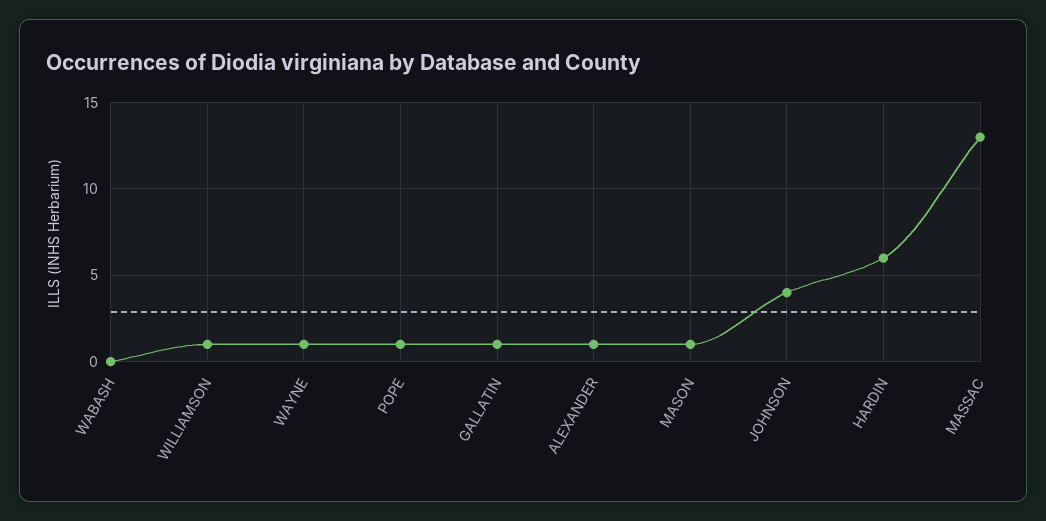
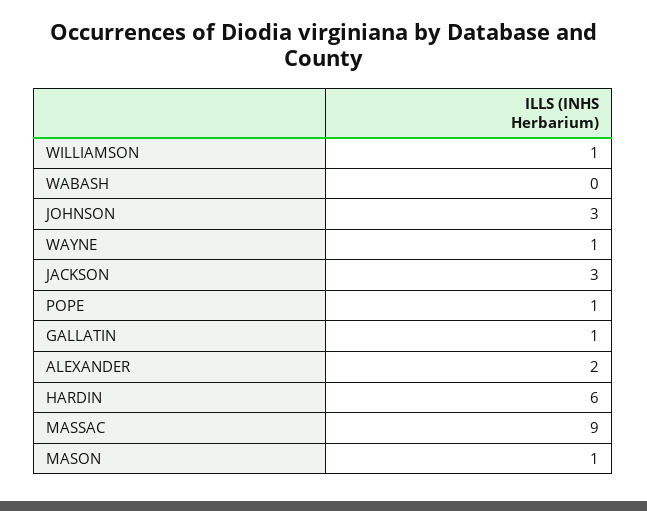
ALEXANDER: 1 -> 2
JOHNSON: 4 -> 3
MASSAC: 13 -> 9
JACKSON: none -> 3

